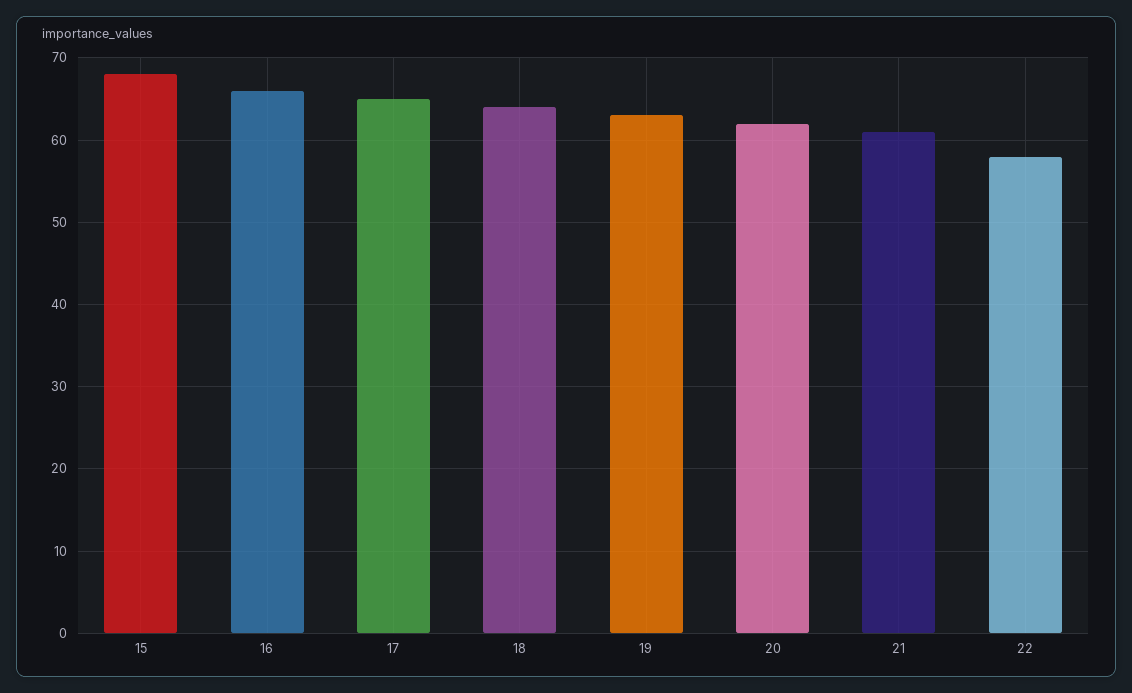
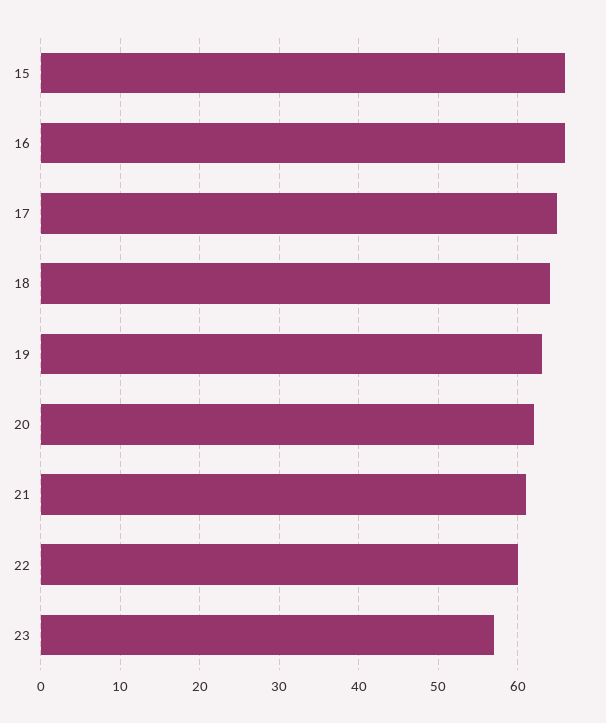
15: 68 -> 66
22: 58 -> 60
23: none -> 57

